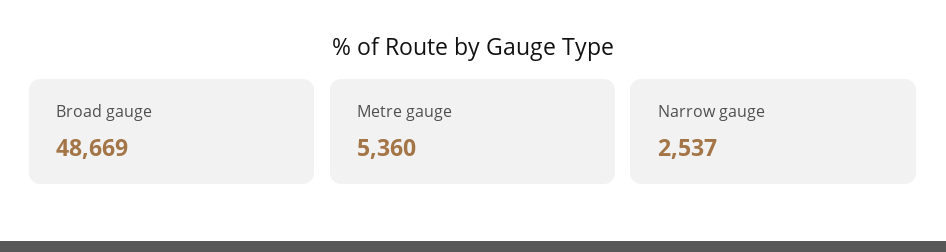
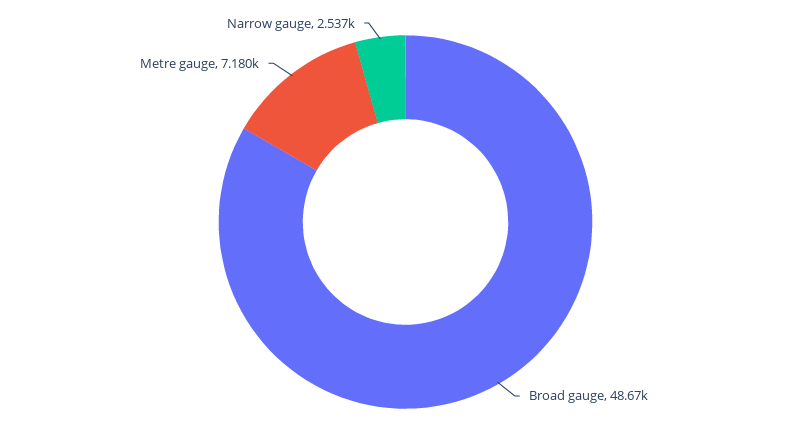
Metre gauge: 5360 -> 7180

